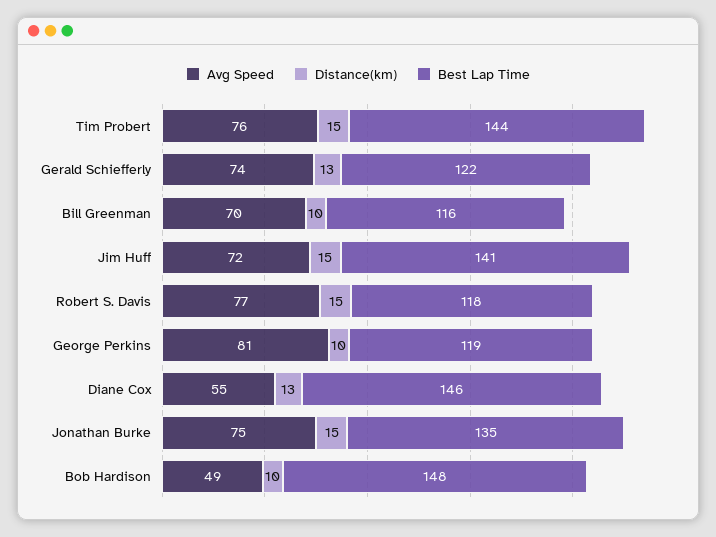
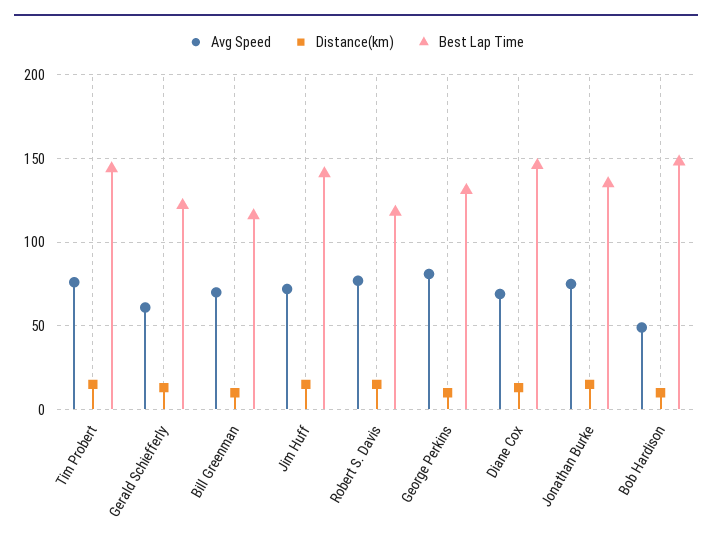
Avg Speed, Gerald Schiefferly: 74 -> 60
Best Lap Time, George Perkins: 119 -> 130
Avg Speed, Diane Cox: 55 -> 70

